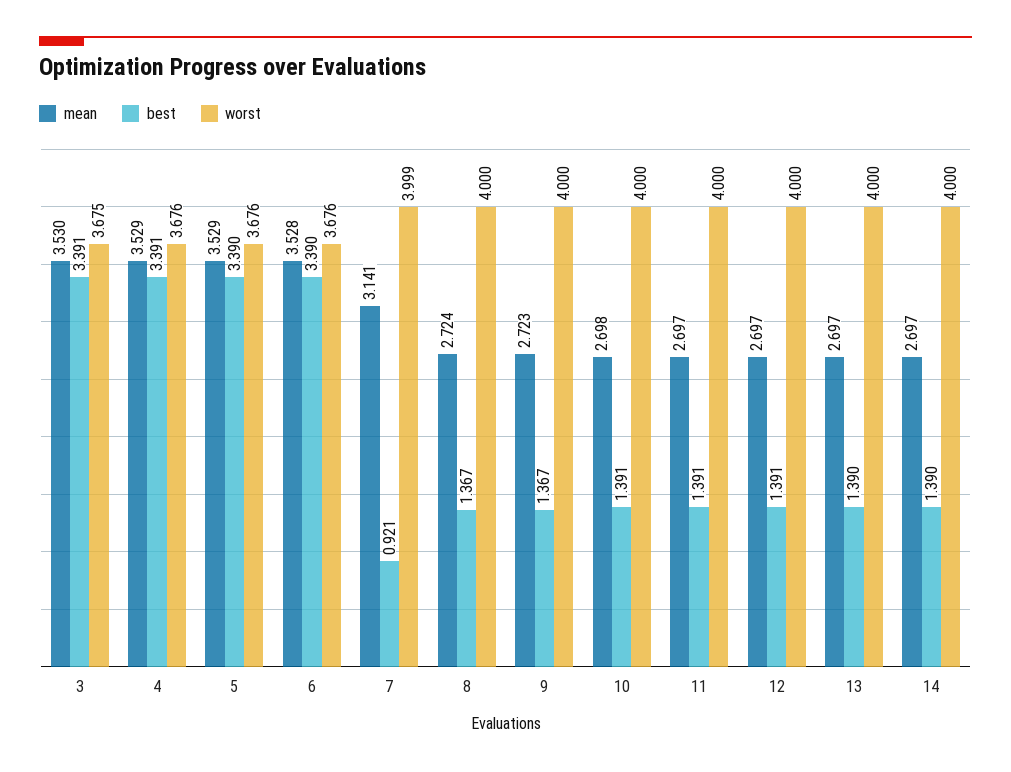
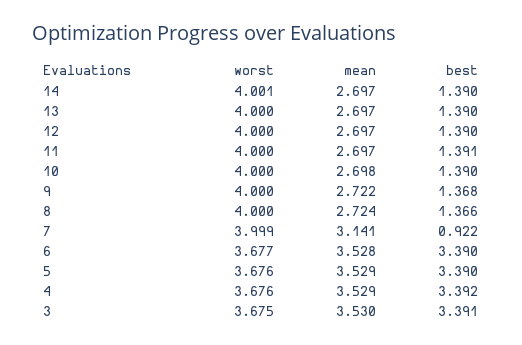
best, 4: 3.391 -> 3.392
worst, 6: 3.676 -> 3.677
best, 7: 0.921 -> 0.922
best, 8: 1.367 -> 1.366
mean, 9: 2.723 -> 2.722
best, 9: 1.367 -> 1.368
best, 10: 1.391 -> 1.39
best, 12: 1.391 -> 1.39
worst, 14: 4 -> 4.001

